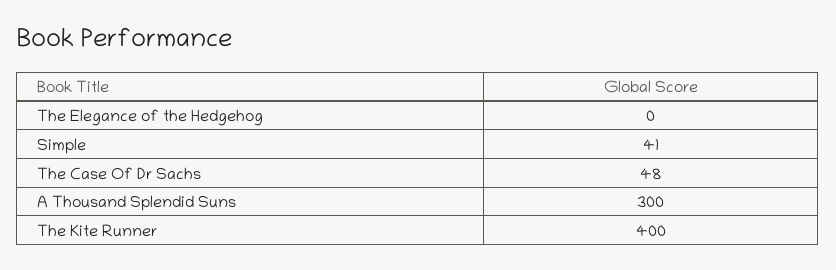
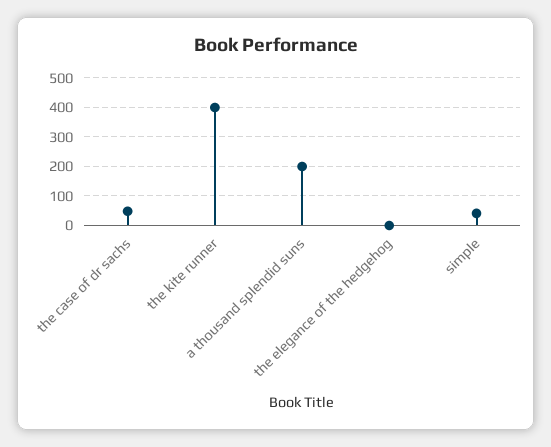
A Thousand Splendid Suns: 300 -> 200

